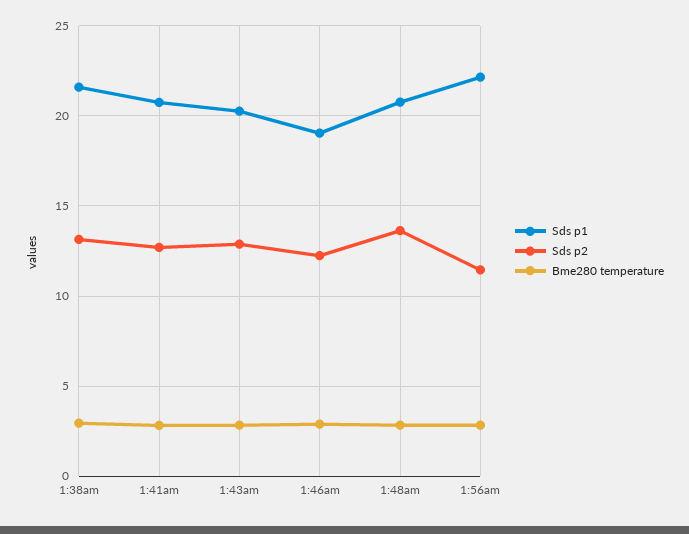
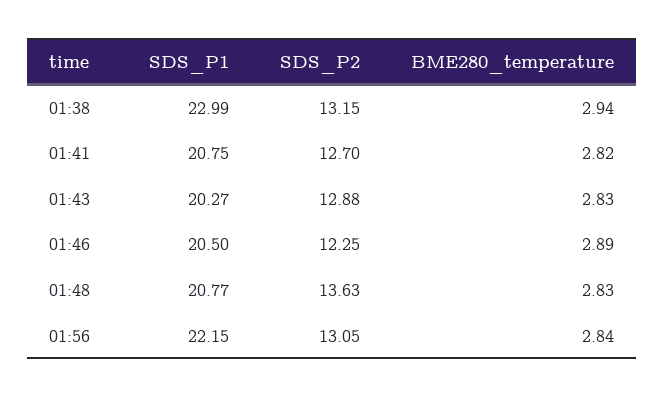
Sds p1, 1:38am: 21.5 -> 22.99
Sds p1, 1:46am: 19 -> 20.5
Sds p2, 1:56am: 11.5 -> 13.05

